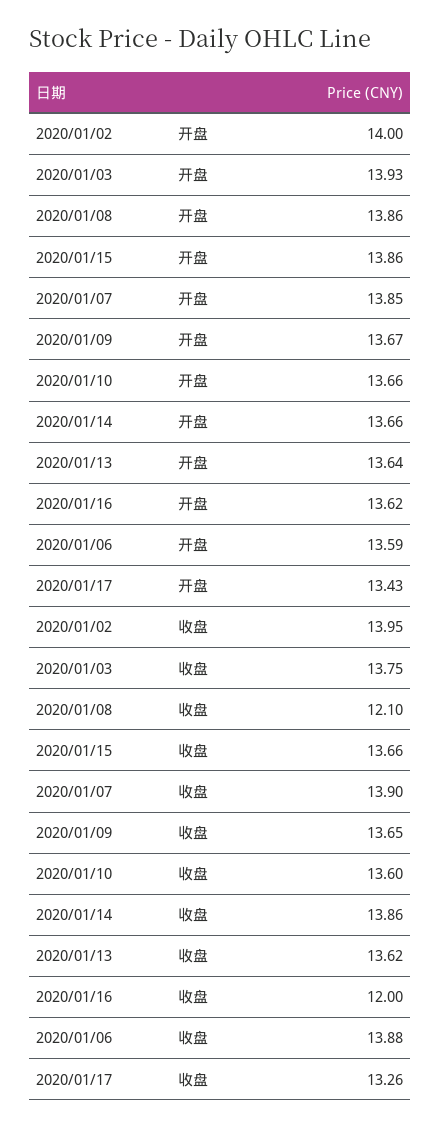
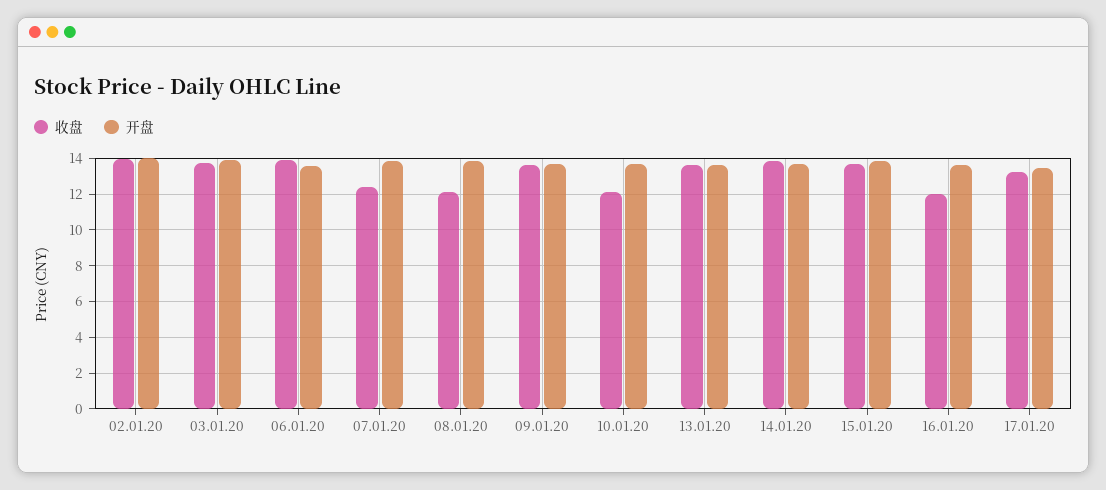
收盘, 2020/01/07: 13.9 -> 12.5
收盘, 2020/01/10: 13.6 -> 12

